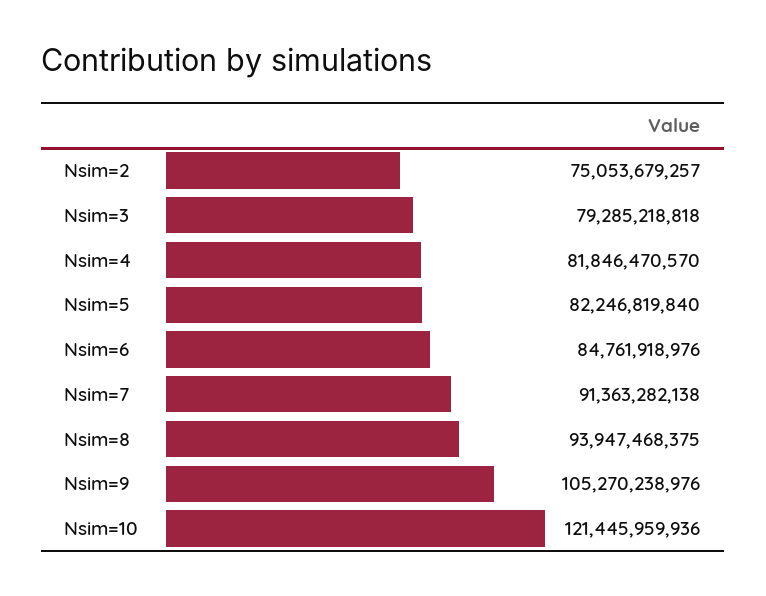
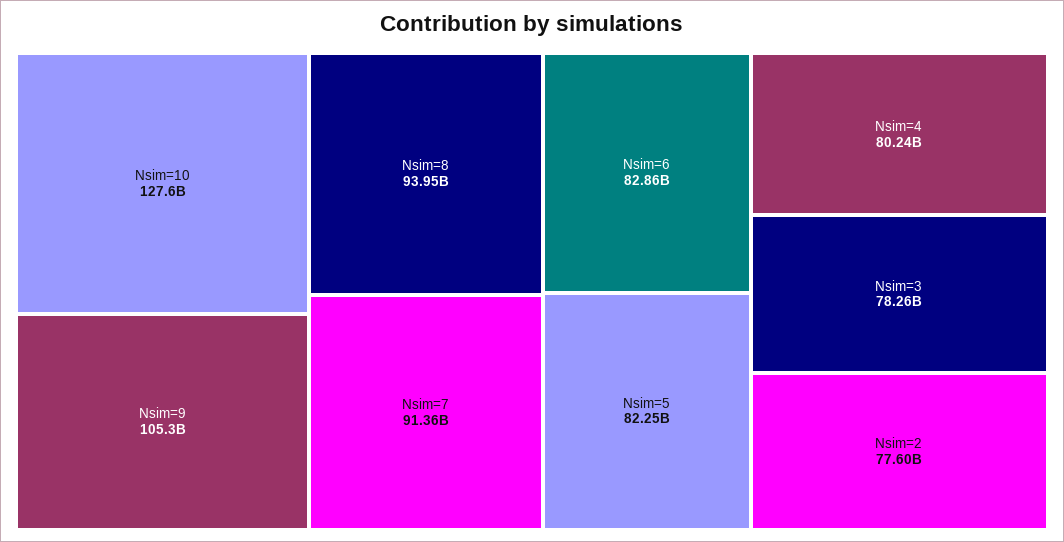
Nsim=2: 75053679257 -> 77600000000
Nsim=3: 79285218818 -> 78260000000
Nsim=4: 81846470570 -> 80240000000
Nsim=6: 84761918976 -> 82860000000
Nsim=10: 121445959936 -> 127600000000

